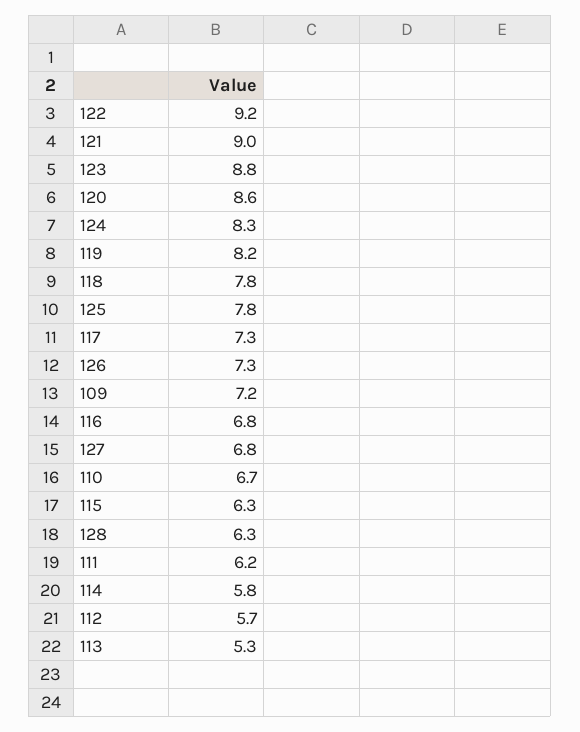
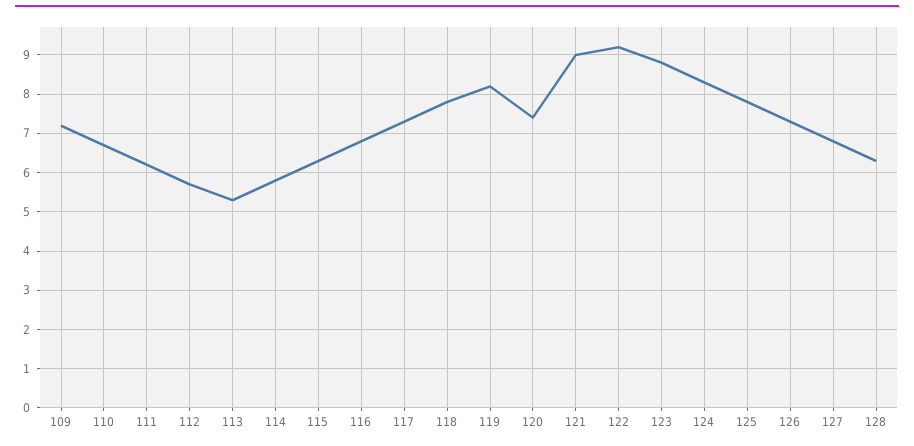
120: 8.6 -> 7.5

